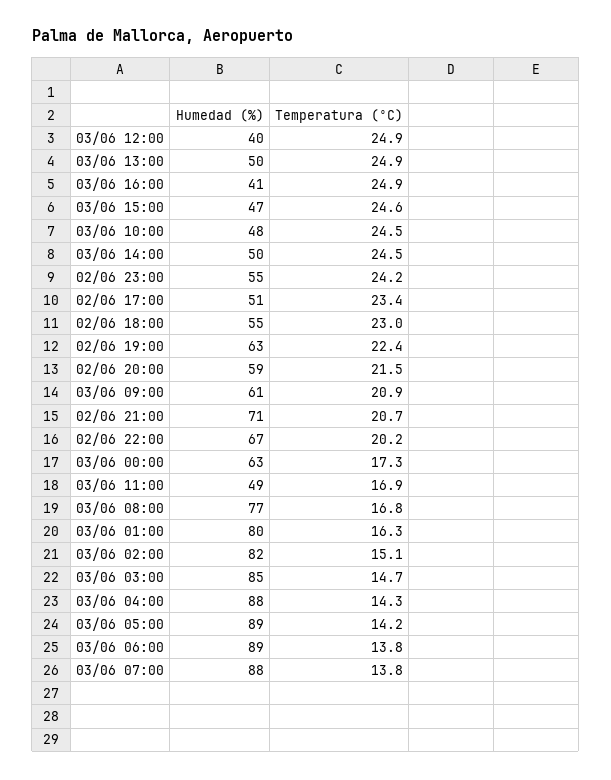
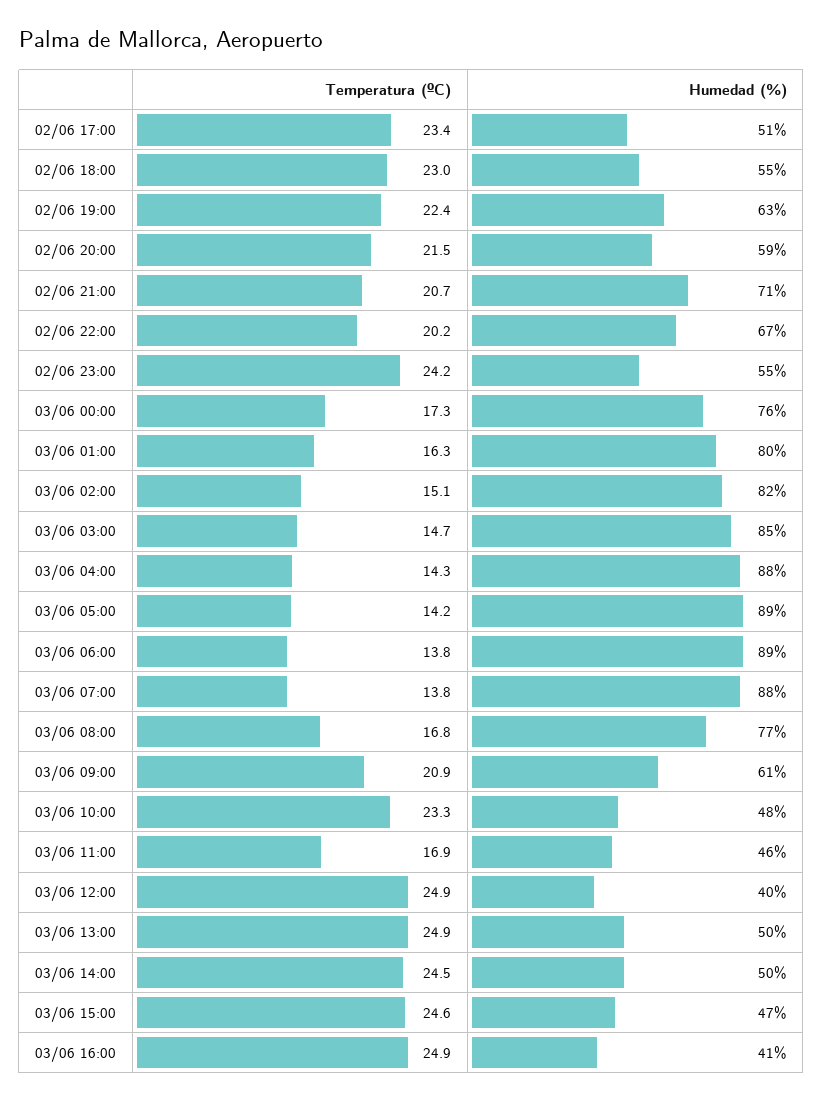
Temperatura (ºC), 03/06 10:00: 24.5 -> 23.3
Humedad (%), 03/06 00:00: 63 -> 76
Humedad (%), 03/06 11:00: 49 -> 46

